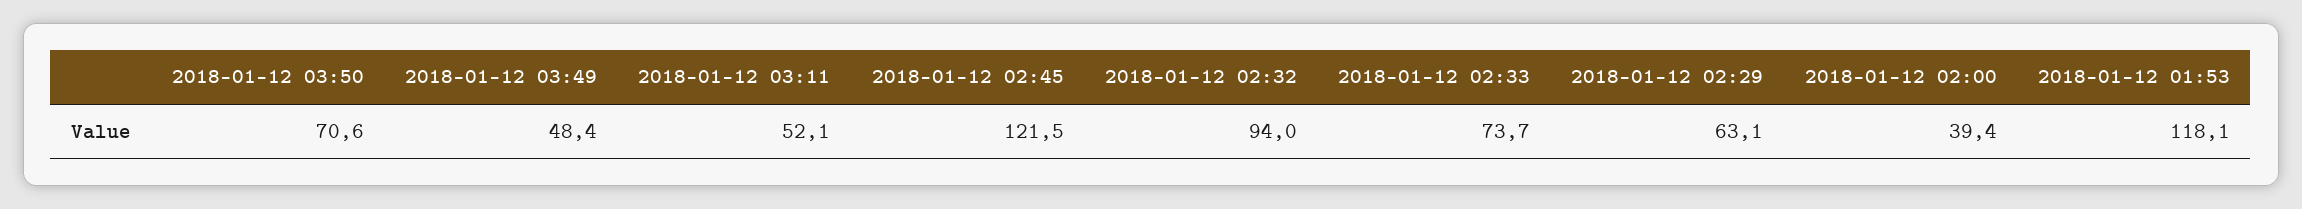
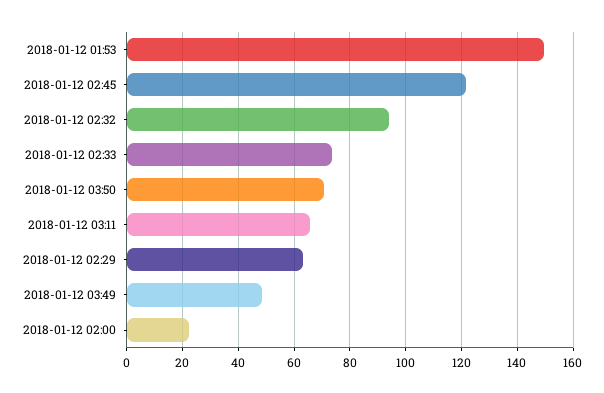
2018-01-12 03:11: 52.1 -> 65
2018-01-12 02:00: 39.4 -> 22.5
2018-01-12 01:53: 118.1 -> 150

